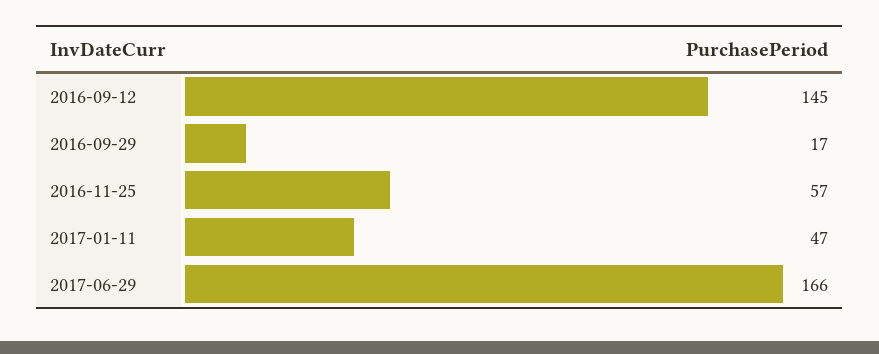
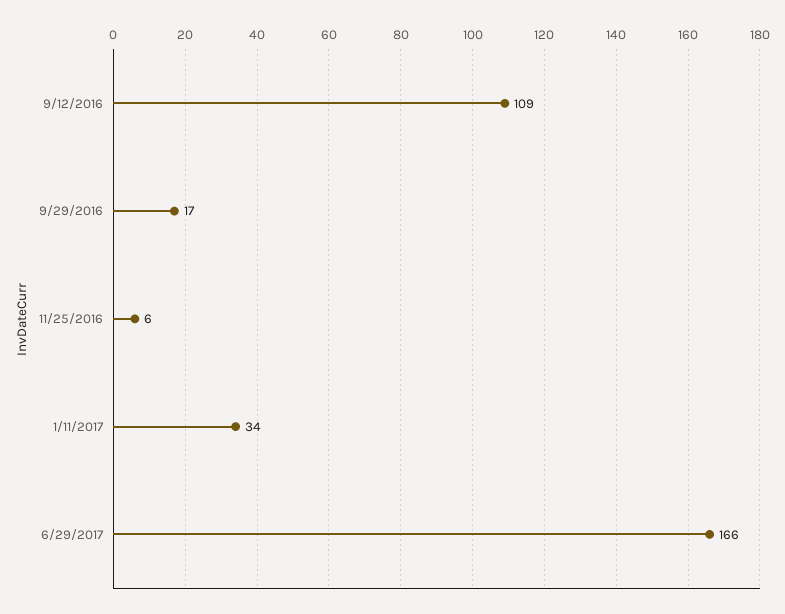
2016-09-12: 145 -> 109
2016-11-25: 57 -> 6
2017-01-11: 47 -> 34

